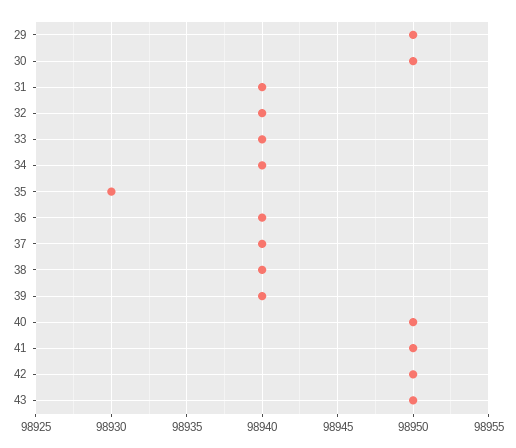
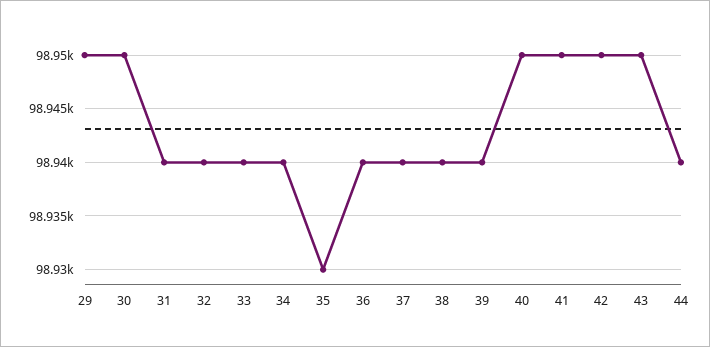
44: none -> 98940

